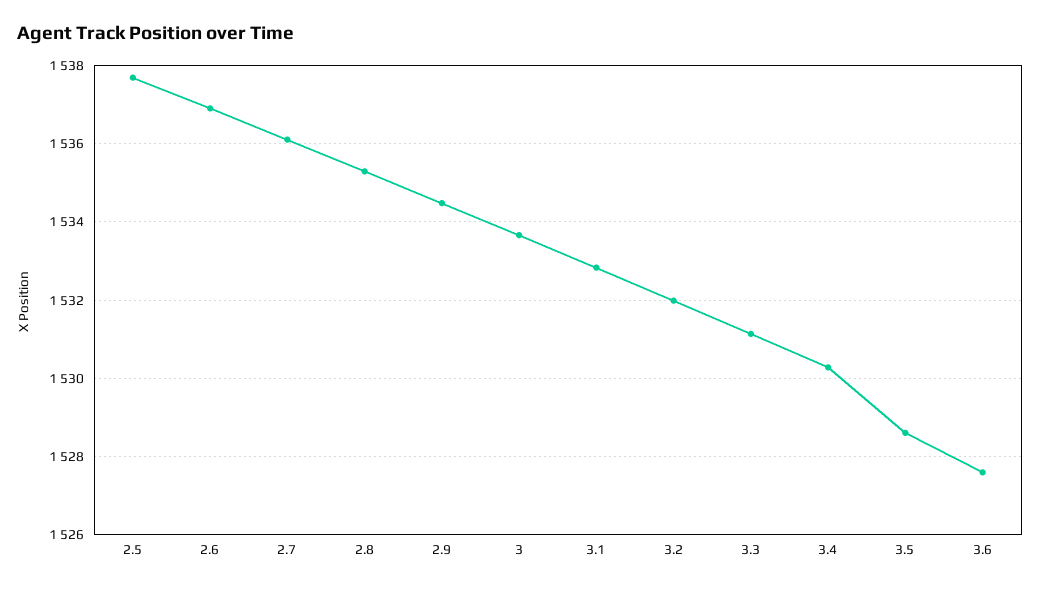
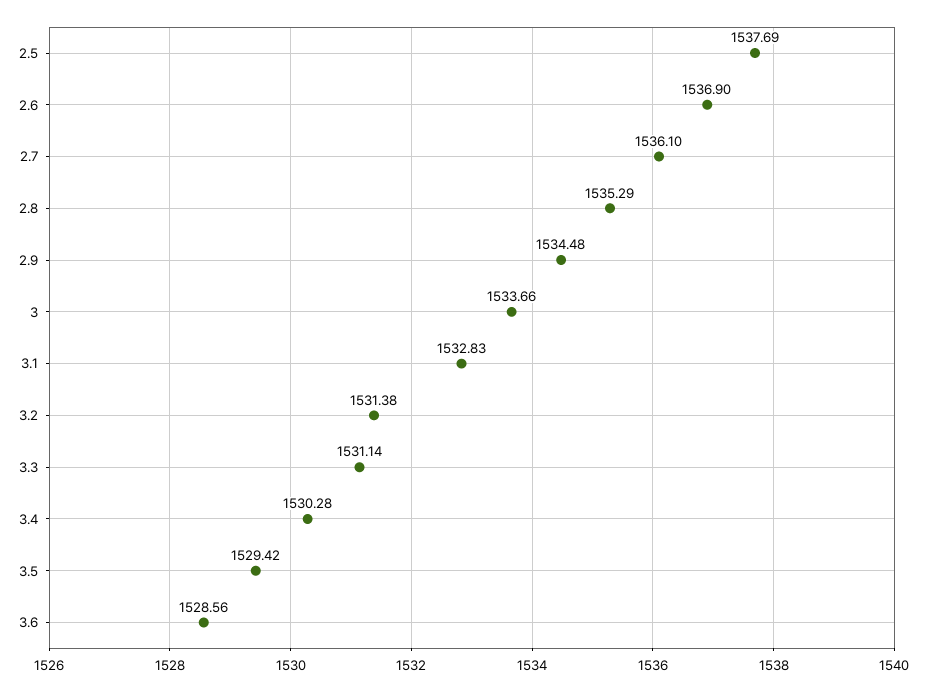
3.2: 1532 -> 1531.38
3.5: 1528.6 -> 1529.42
3.6: 1527.6 -> 1528.56

